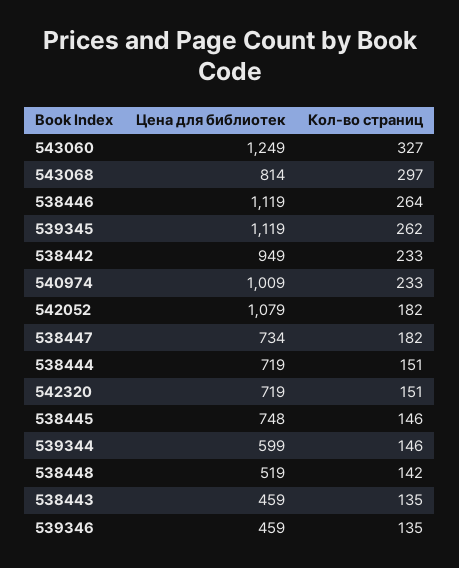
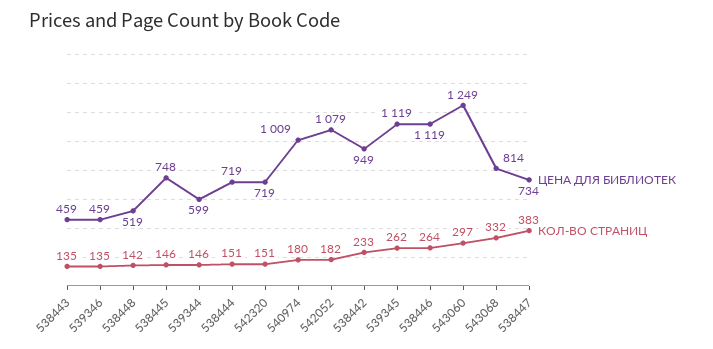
Кол-во страниц, 543060: 327 -> 297
Кол-во страниц, 543068: 297 -> 332
Кол-во страниц, 540974: 233 -> 180
Кол-во страниц, 538447: 182 -> 383

